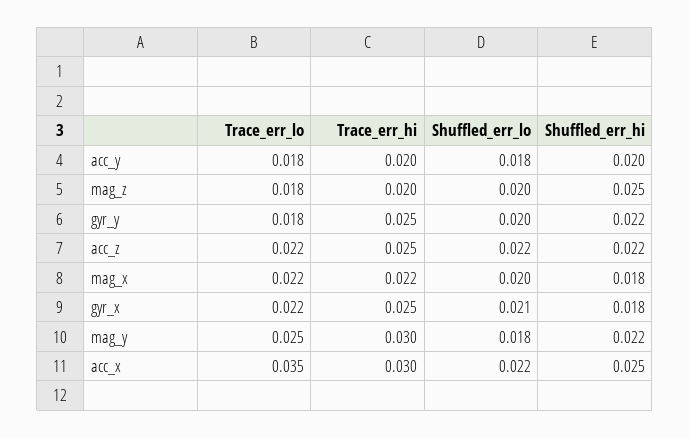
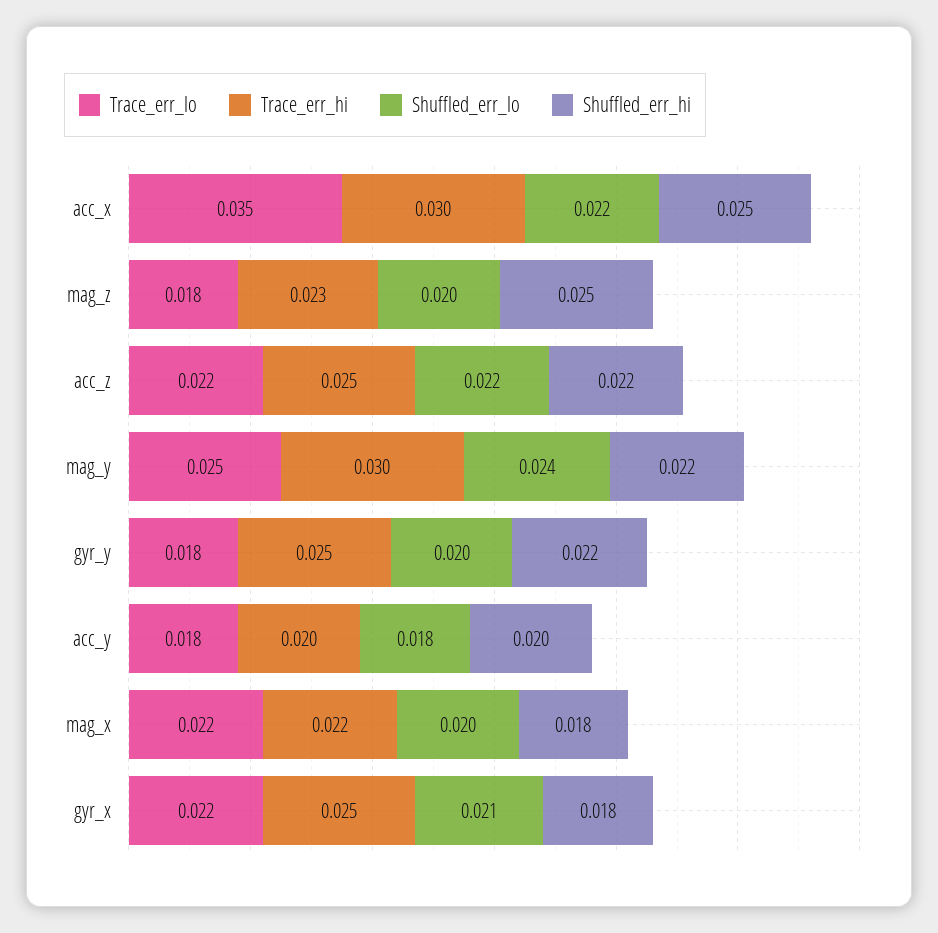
Trace_err_hi, mag_z: 0.02 -> 0.023
Shuffled_err_lo, mag_y: 0.018 -> 0.024

